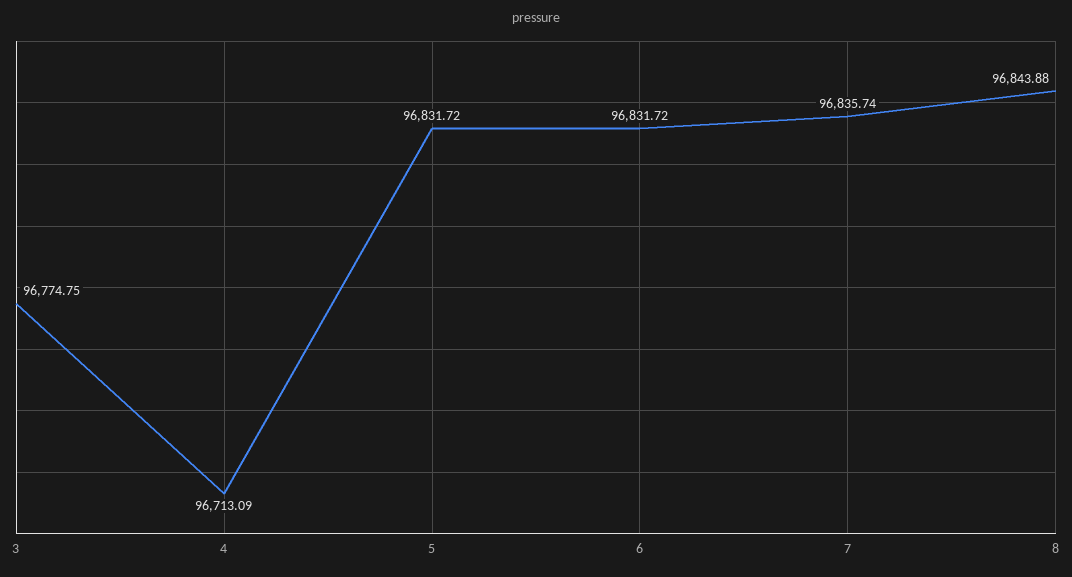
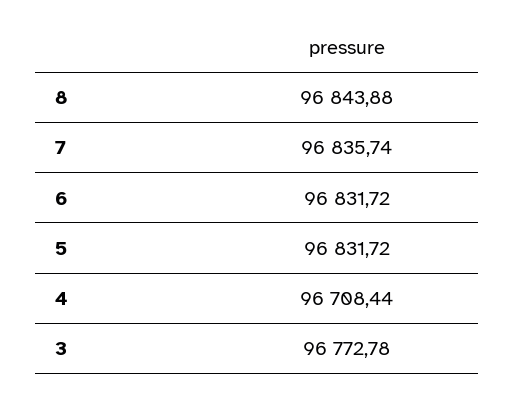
3: 96774.75 -> 96772.78
4: 96713.09 -> 96708.44

